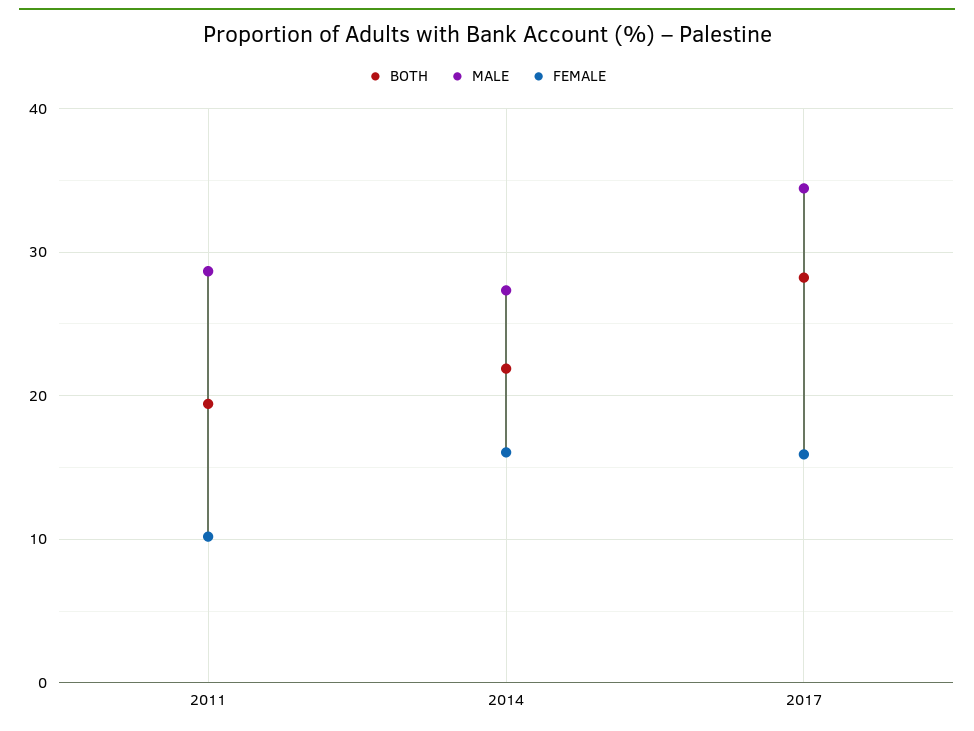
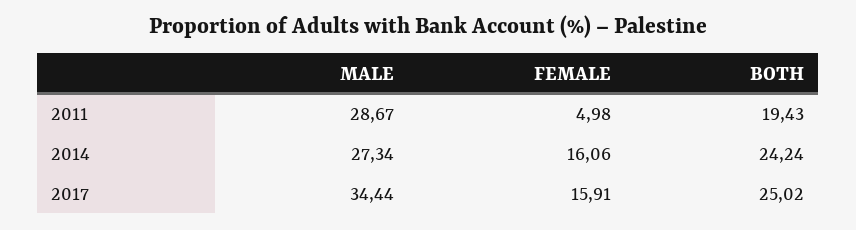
FEMALE, 2011: 10 -> 4.98
BOTH, 2014: 22 -> 24.24
BOTH, 2017: 28 -> 25.02

